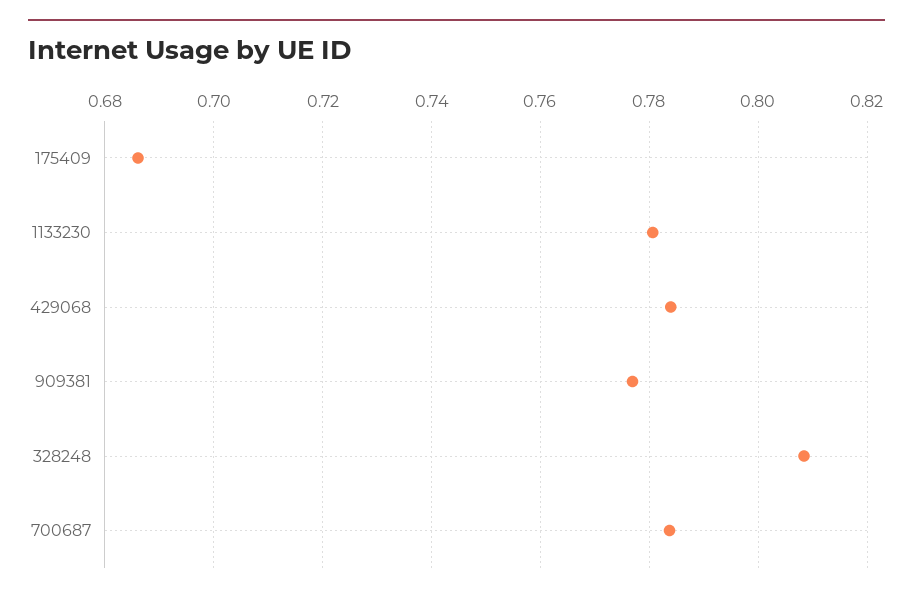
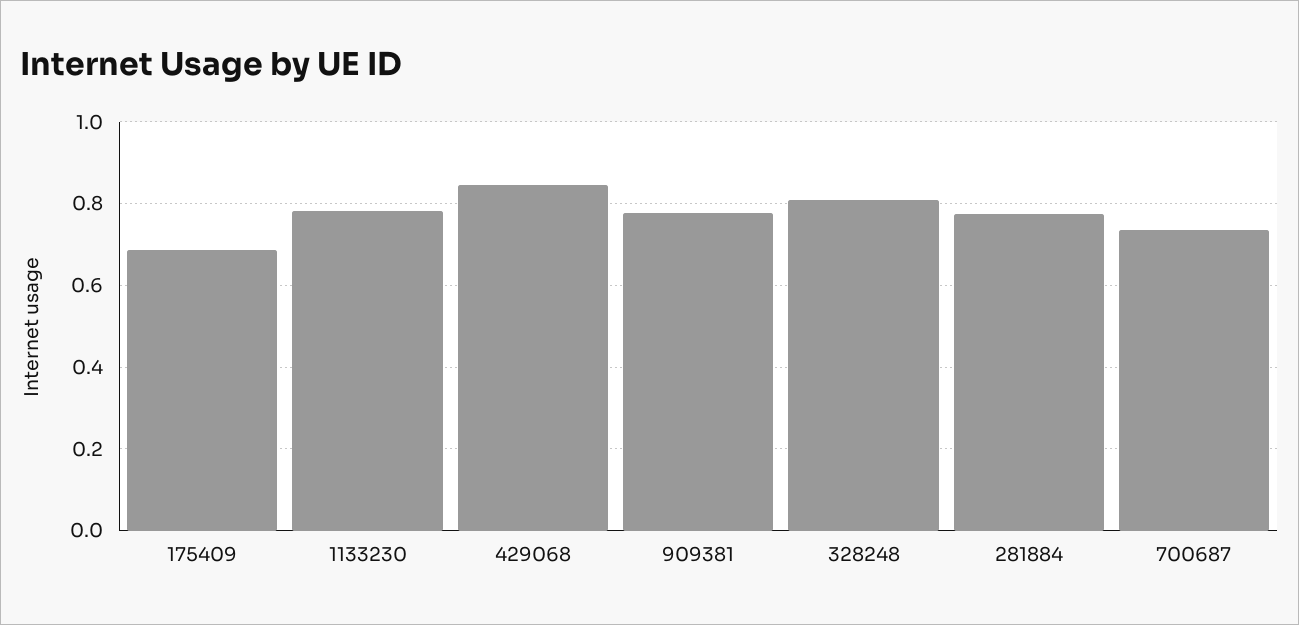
429068: 0.784 -> 0.84
700687: 0.784 -> 0.74
281884: none -> 0.78

